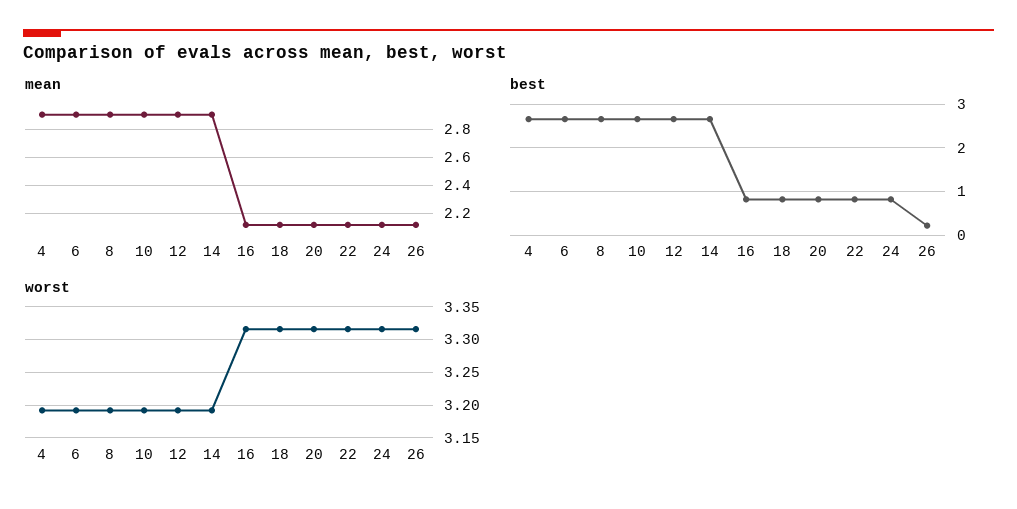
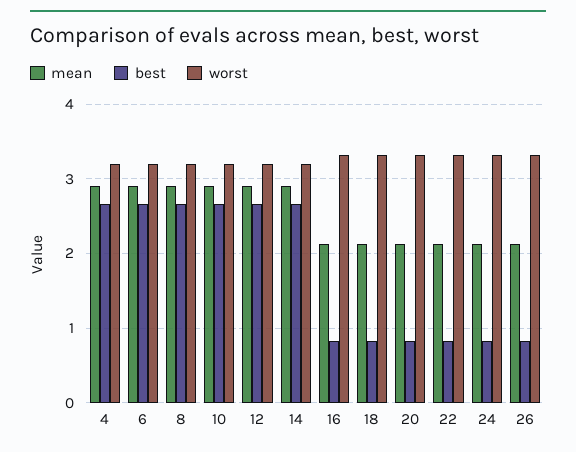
best, 26: 0.2 -> 0.8

